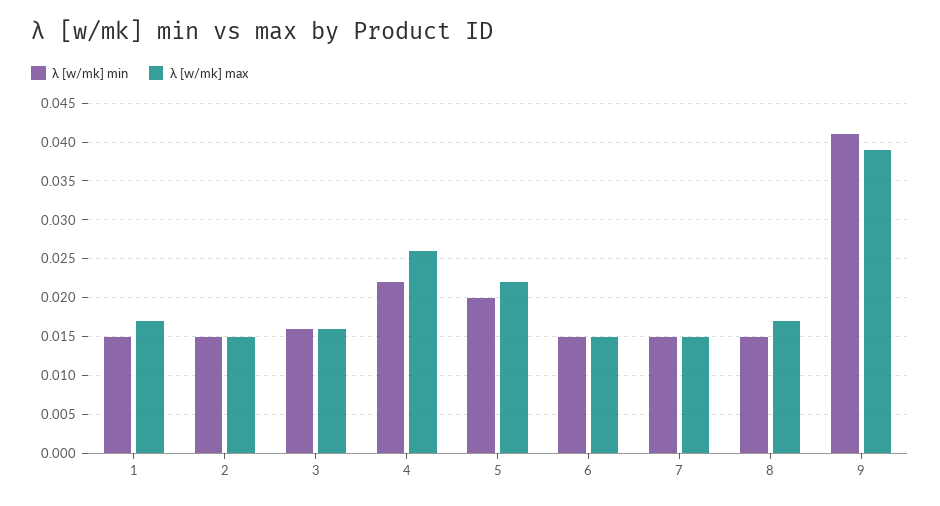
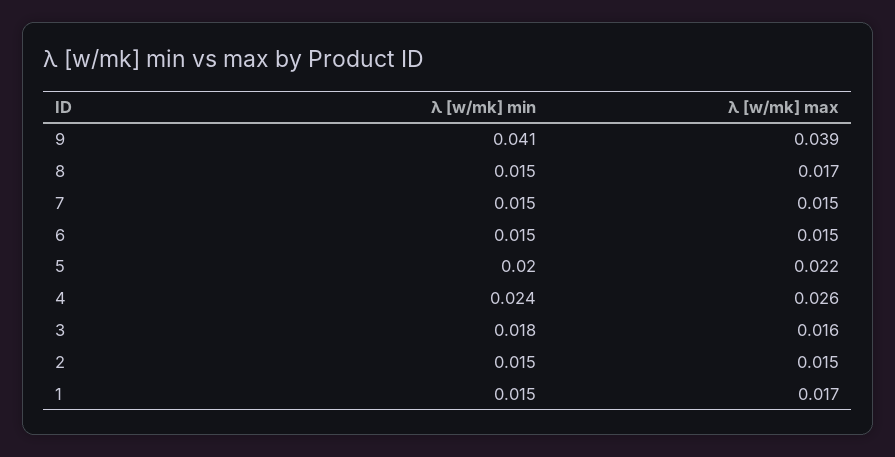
λ [w/mk] min, 3: 0.016 -> 0.018
λ [w/mk] min, 4: 0.022 -> 0.024

